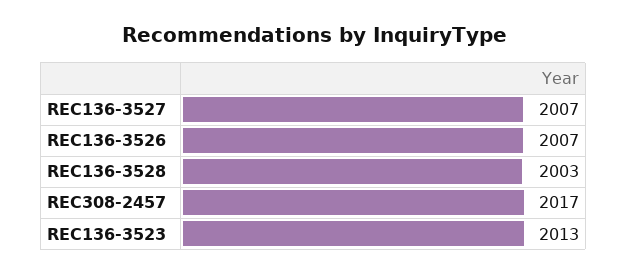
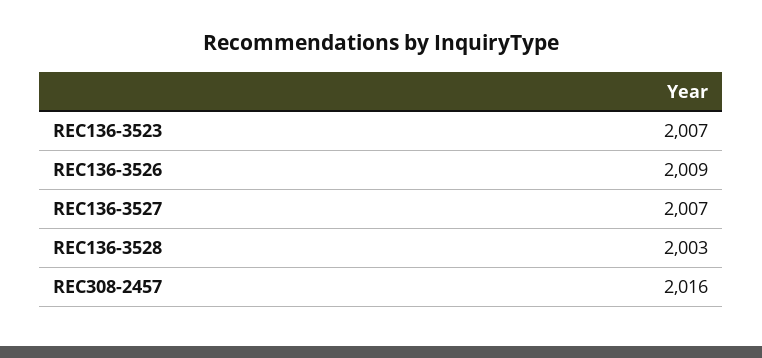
REC136-3526: 2007 -> 2009
REC308-2457: 2017 -> 2016
REC136-3523: 2013 -> 2007

